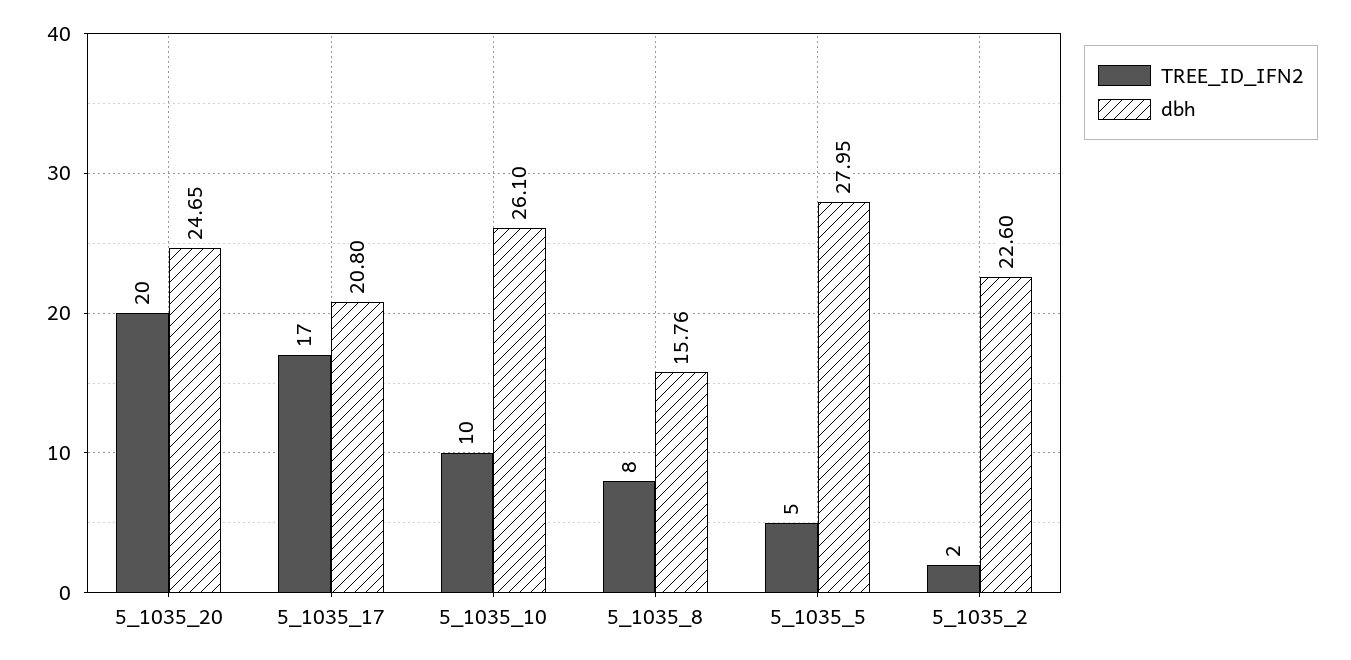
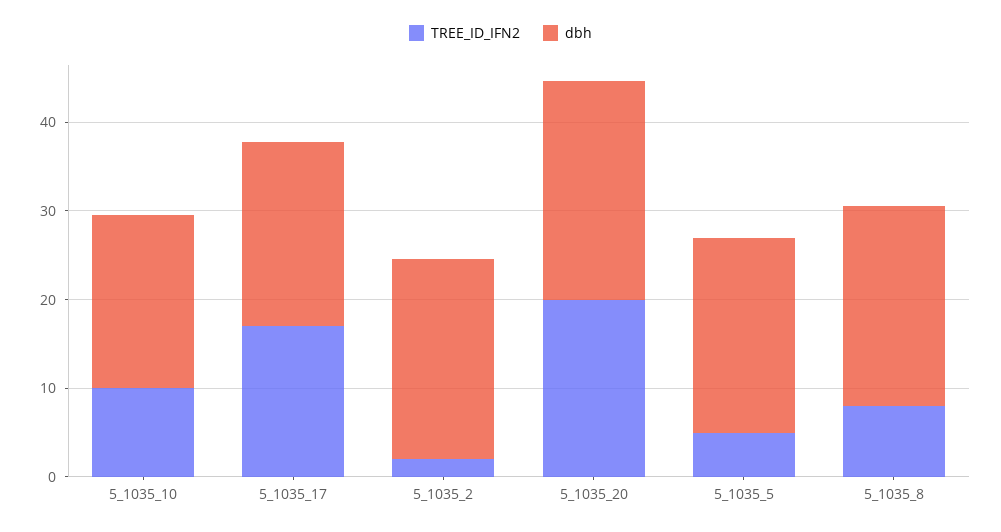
dbh, 5_1035_10: 26.1 -> 20
dbh, 5_1035_8: 15.76 -> 22
dbh, 5_1035_5: 27.95 -> 22

